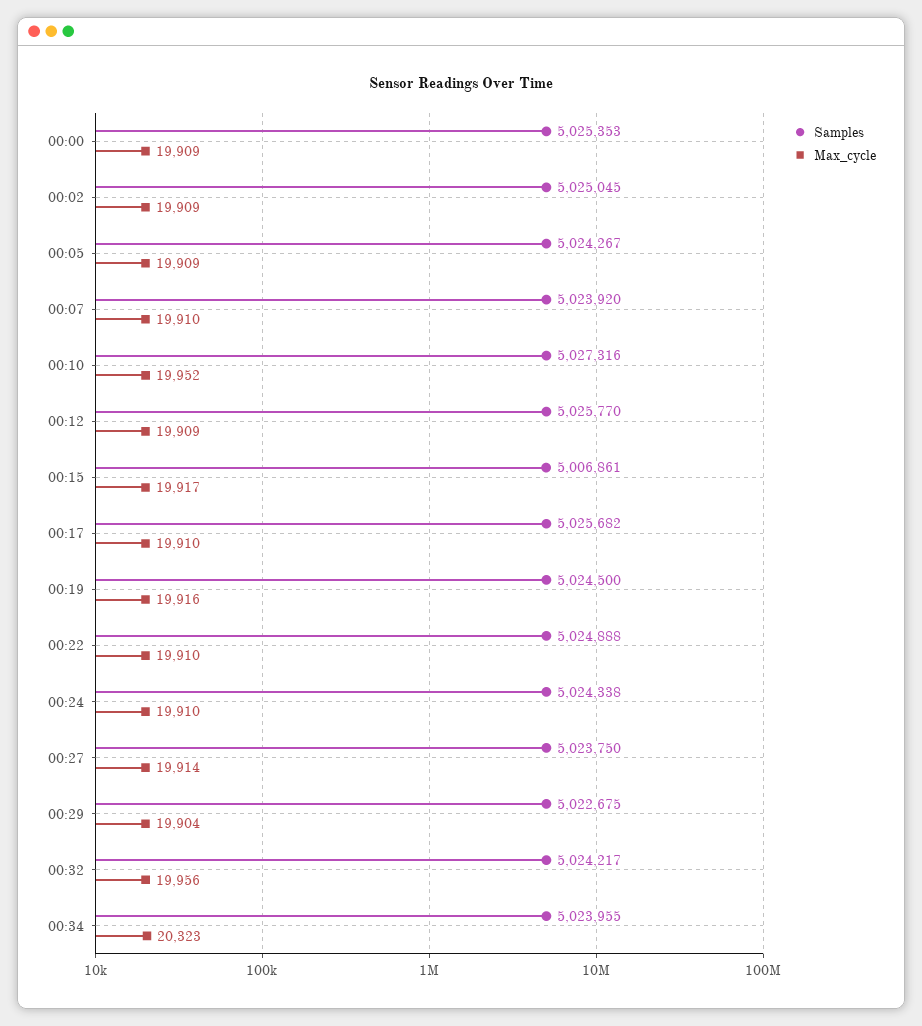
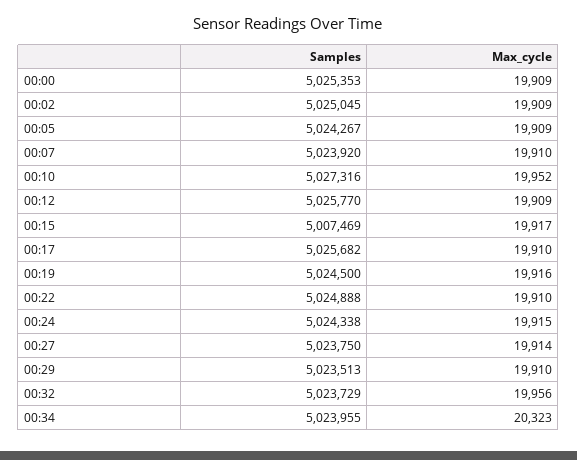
Samples, 00:15: 5006861 -> 5007469
Max_cycle, 00:24: 19910 -> 19915
Samples, 00:29: 5022675 -> 5023513
Max_cycle, 00:29: 19904 -> 19910
Samples, 00:32: 5024217 -> 5023729

